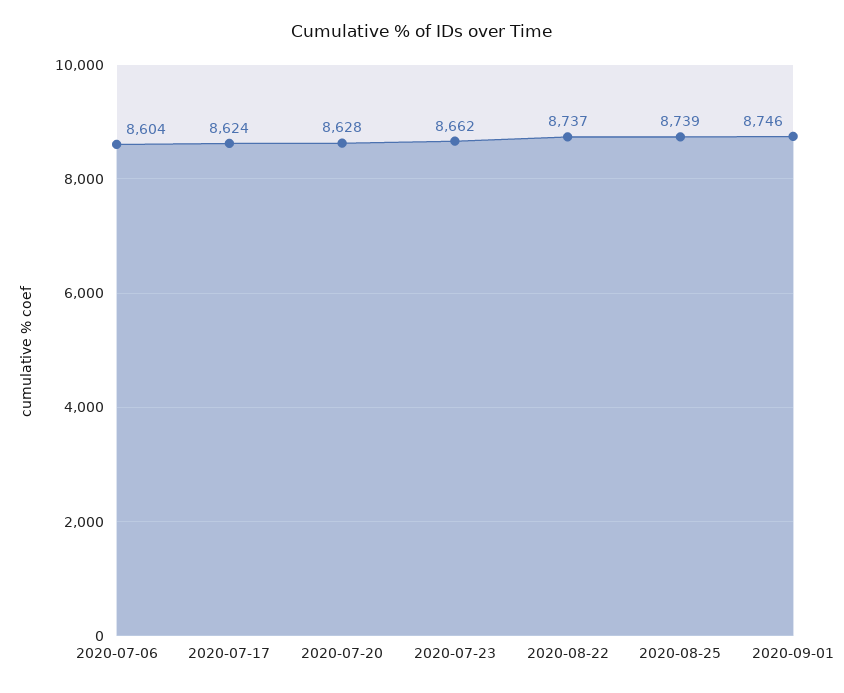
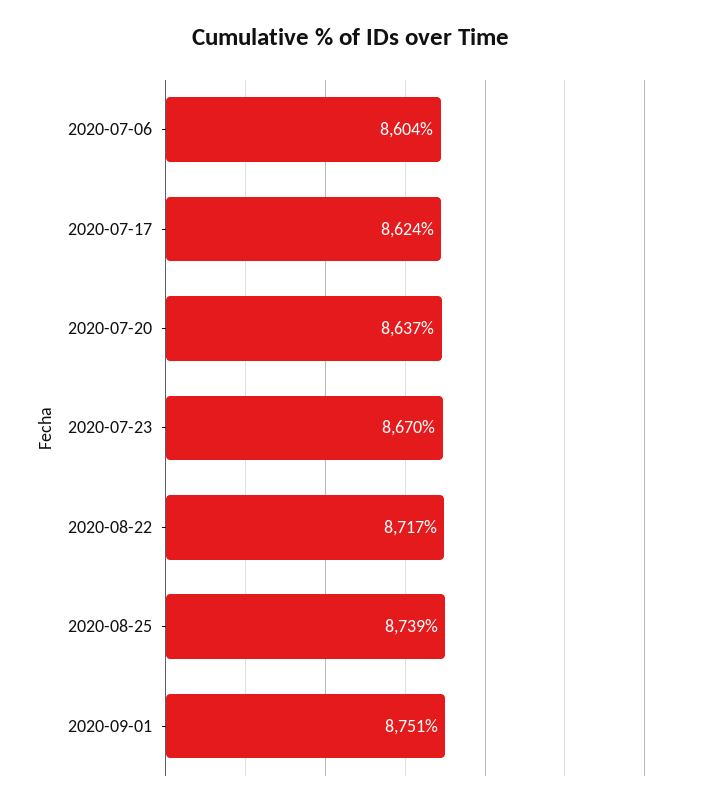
2020-07-20: 8628 -> 8637
2020-07-23: 8662 -> 8670
2020-08-22: 8737 -> 8717
2020-09-01: 8746 -> 8751

